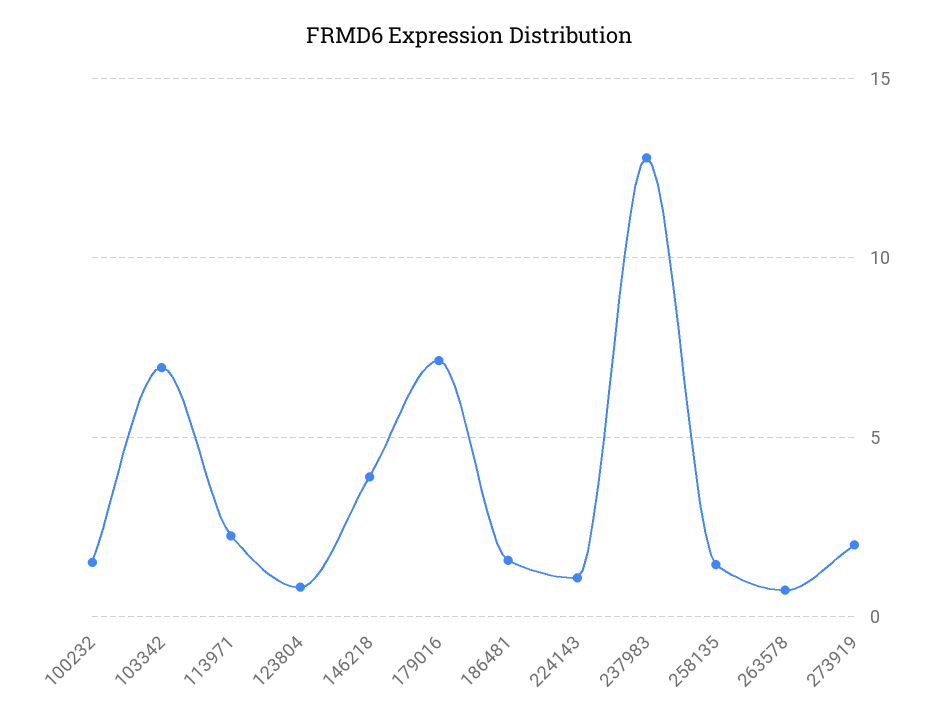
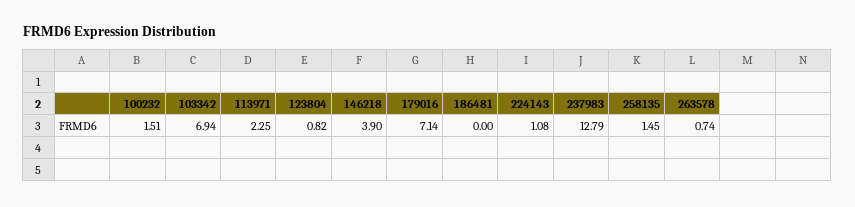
186481: 1.5 -> 0
273919: 2 -> none

